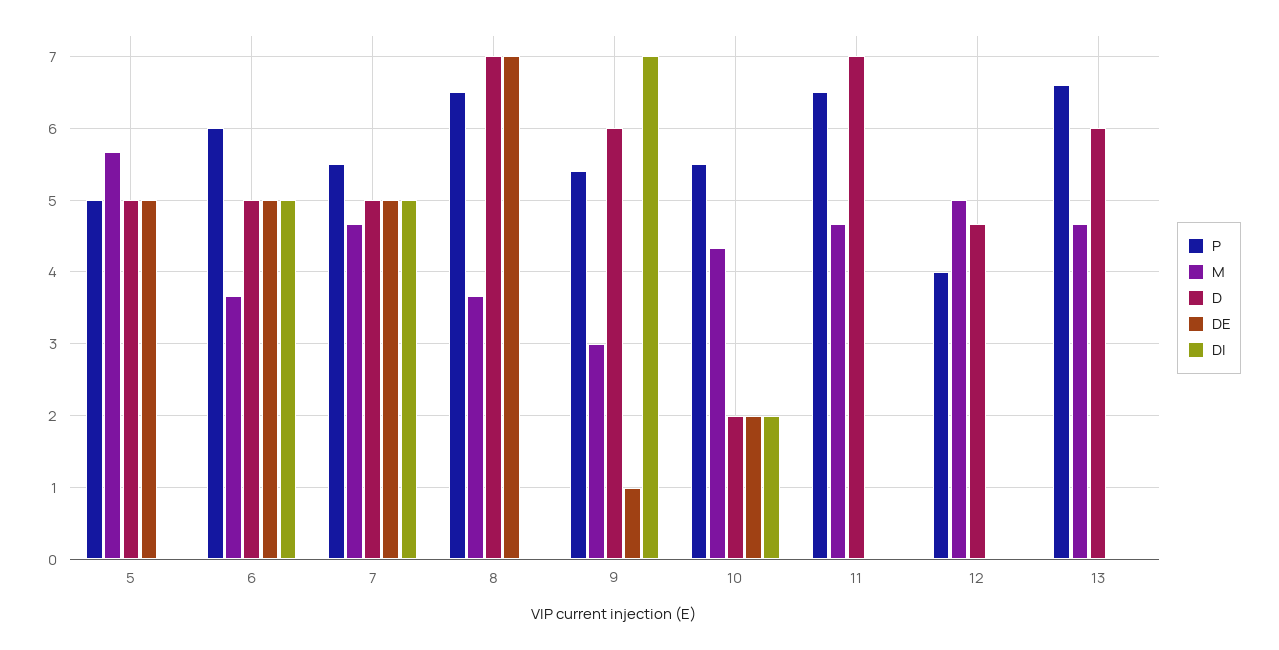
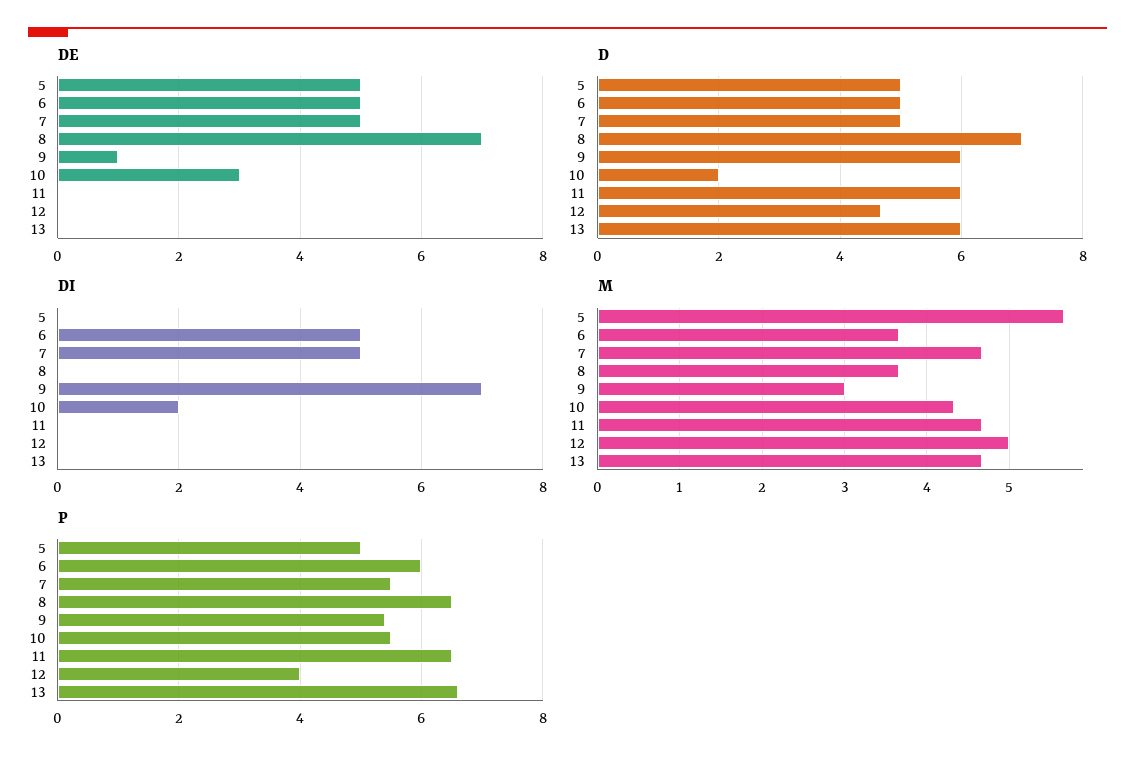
DE, 10: 2 -> 3
D, 11: 7 -> 6

